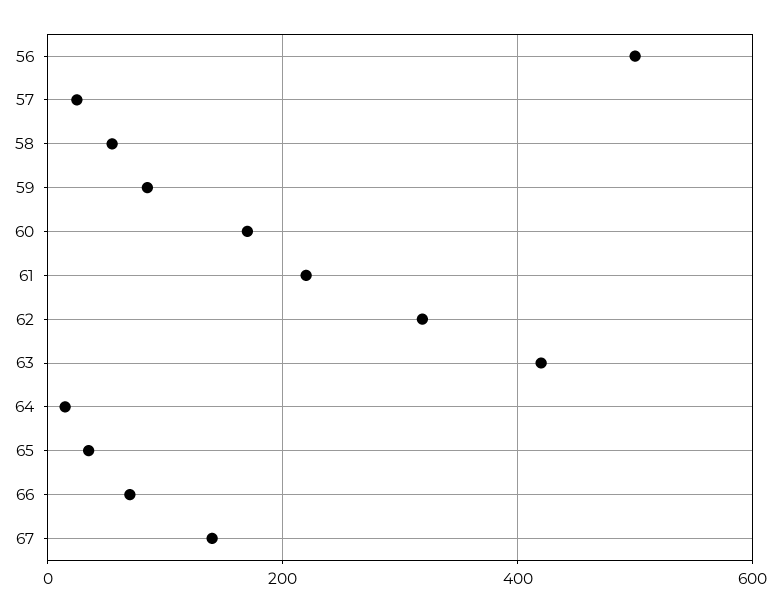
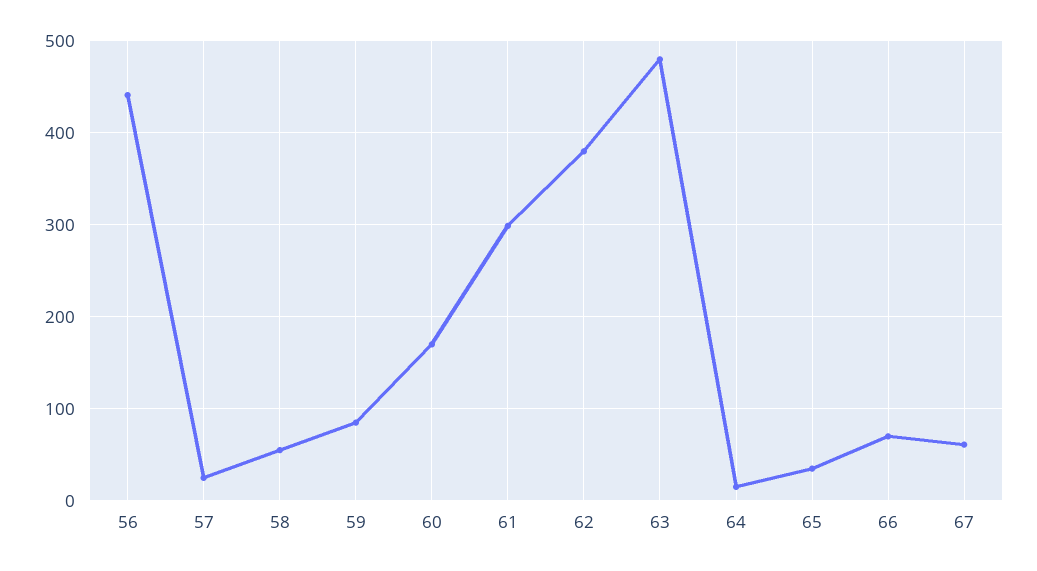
56: 500 -> 440
61: 220 -> 300
62: 320 -> 380
63: 420 -> 480
67: 140 -> 60

